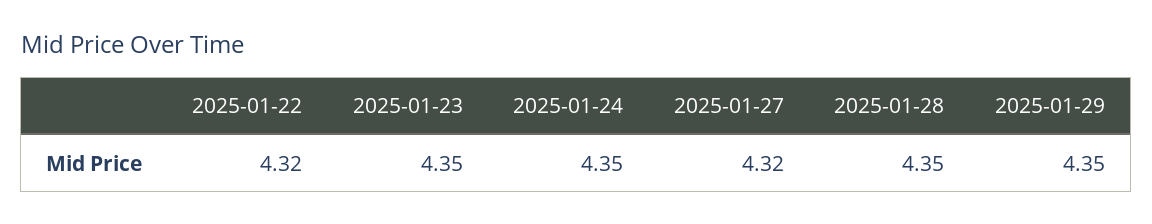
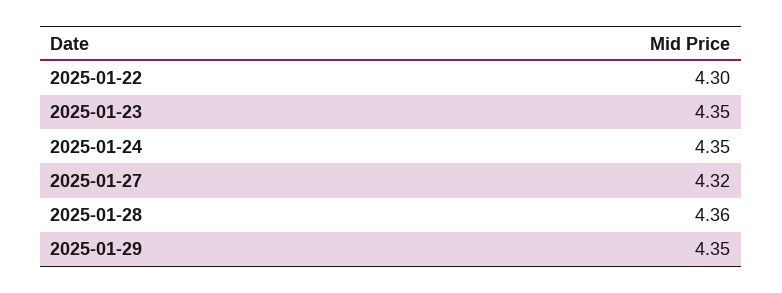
2025-01-22: 4.32 -> 4.3
2025-01-28: 4.35 -> 4.36

